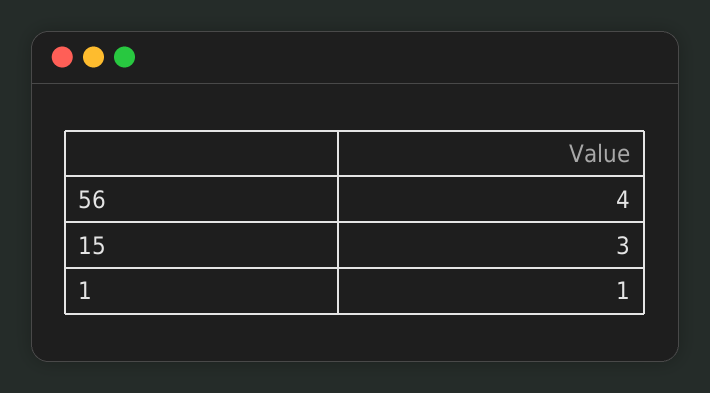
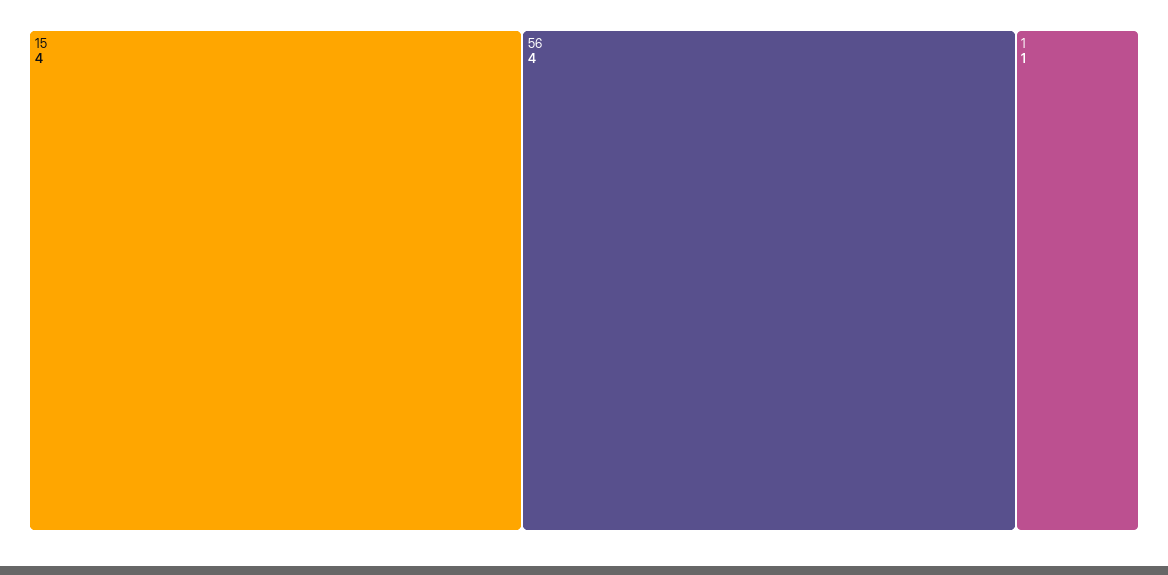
15: 3 -> 4

